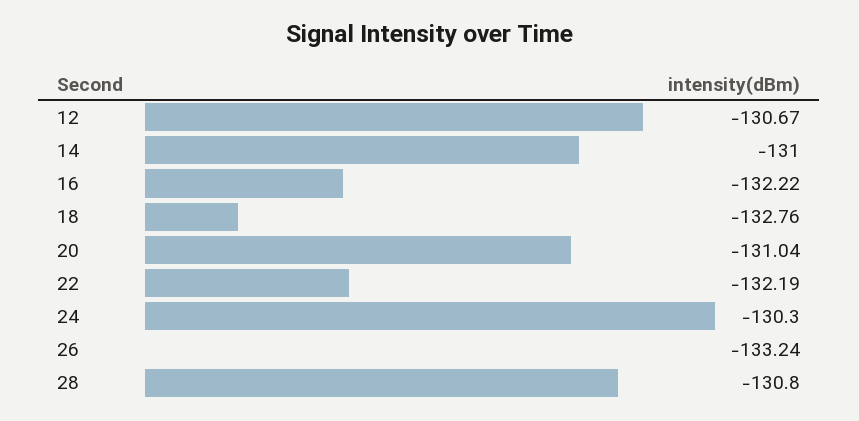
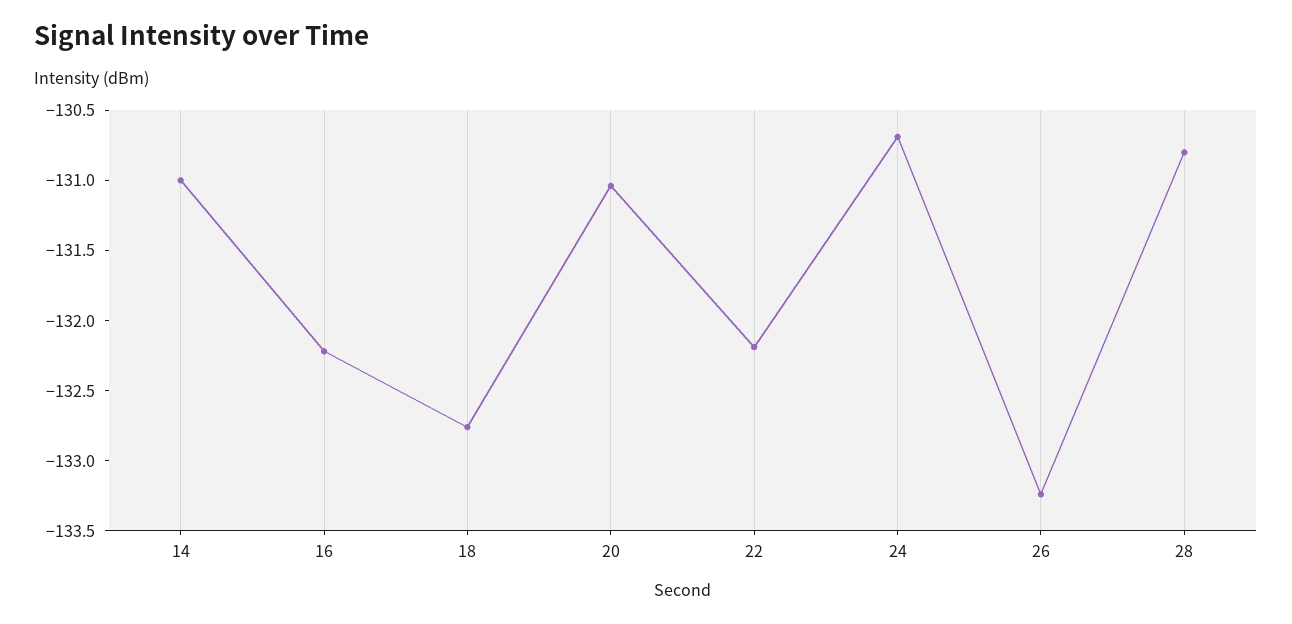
12: -130.67 -> none
24: -130.3 -> -130.7

